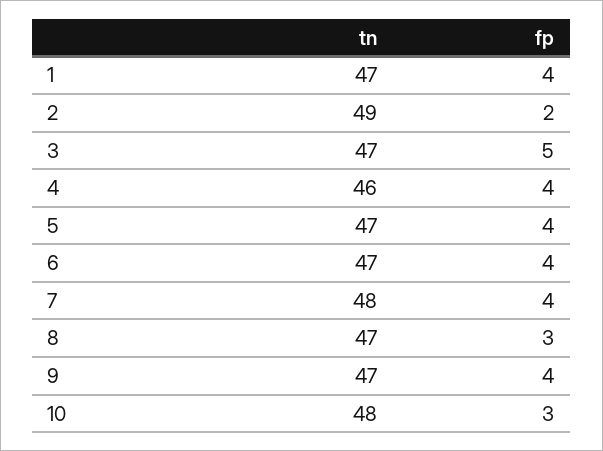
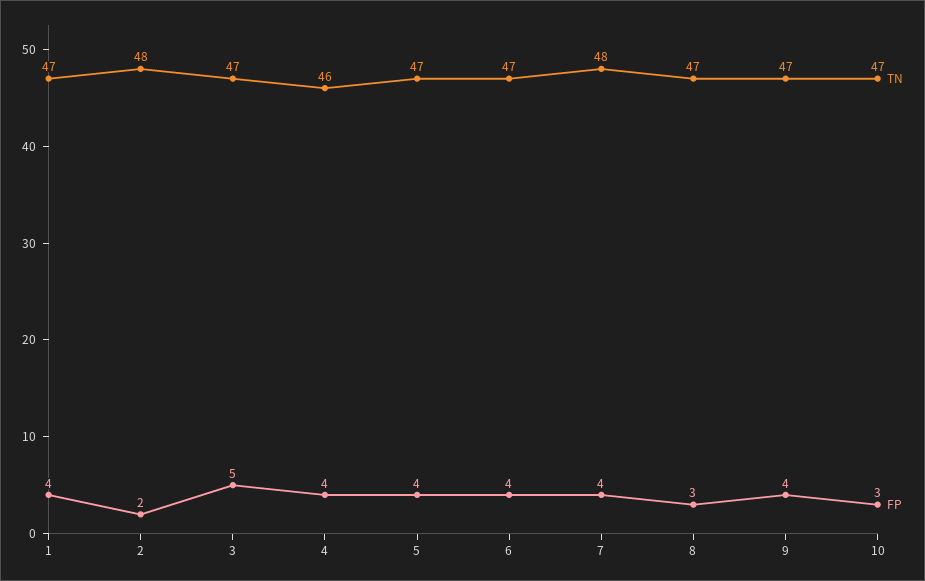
tn, 2: 49 -> 48
tn, 10: 48 -> 47

